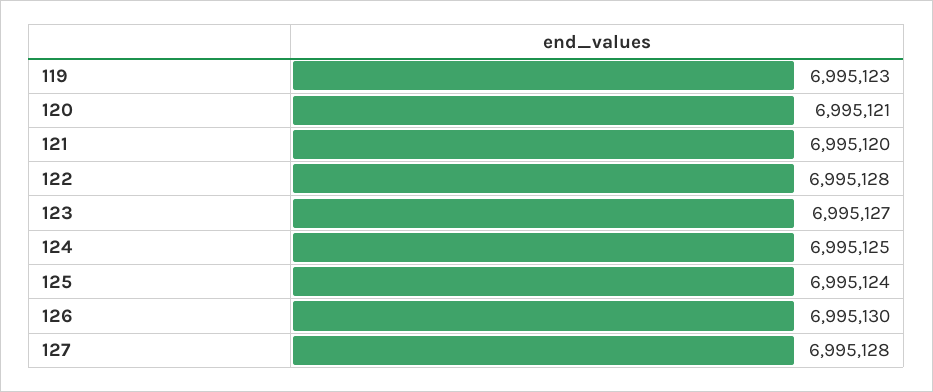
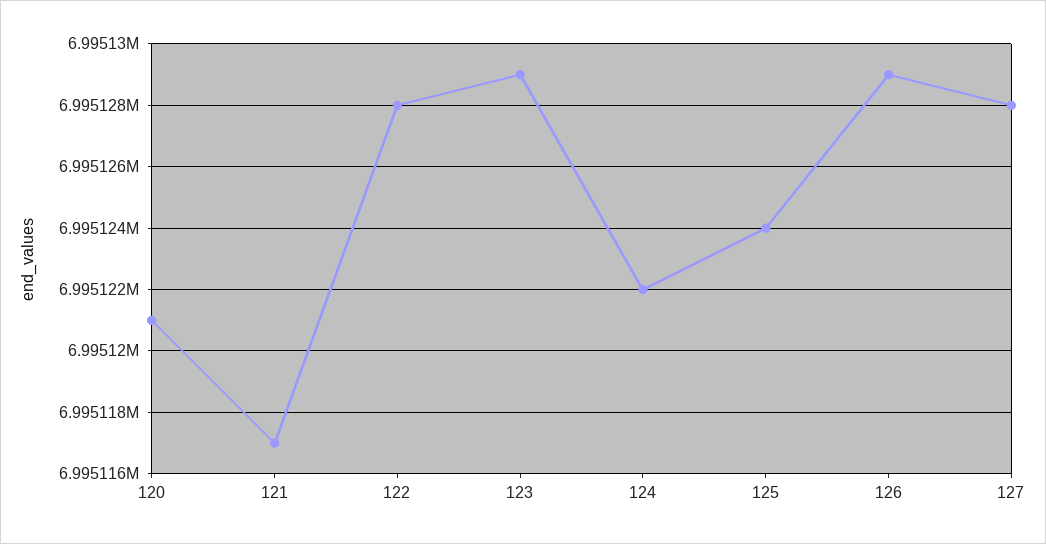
119: 6995123 -> none
121: 6995120 -> 6995117
123: 6995127 -> 6995129
124: 6995125 -> 6995122
126: 6995130 -> 6995129

